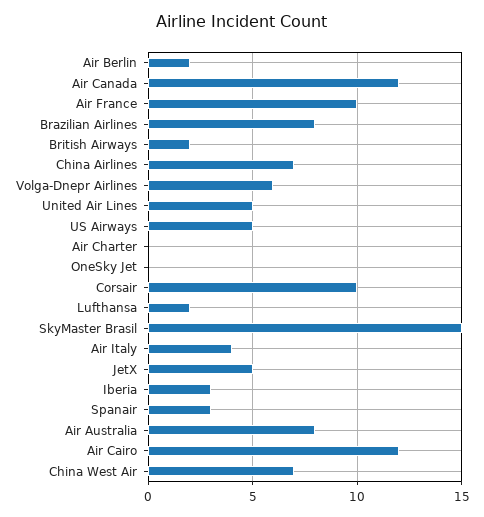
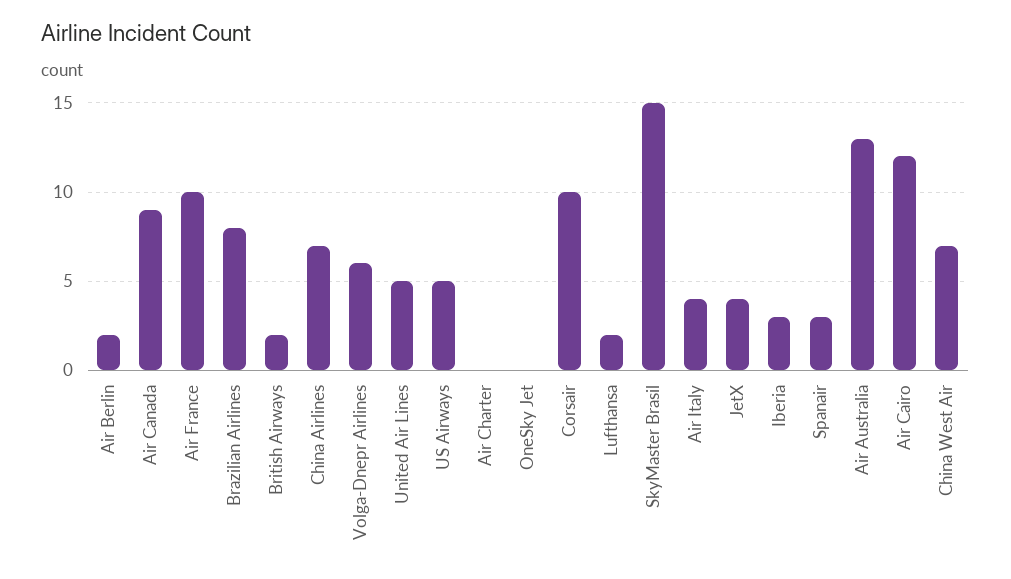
Air Canada: 12 -> 9
JetX: 5 -> 4
Air Australia: 8 -> 13

